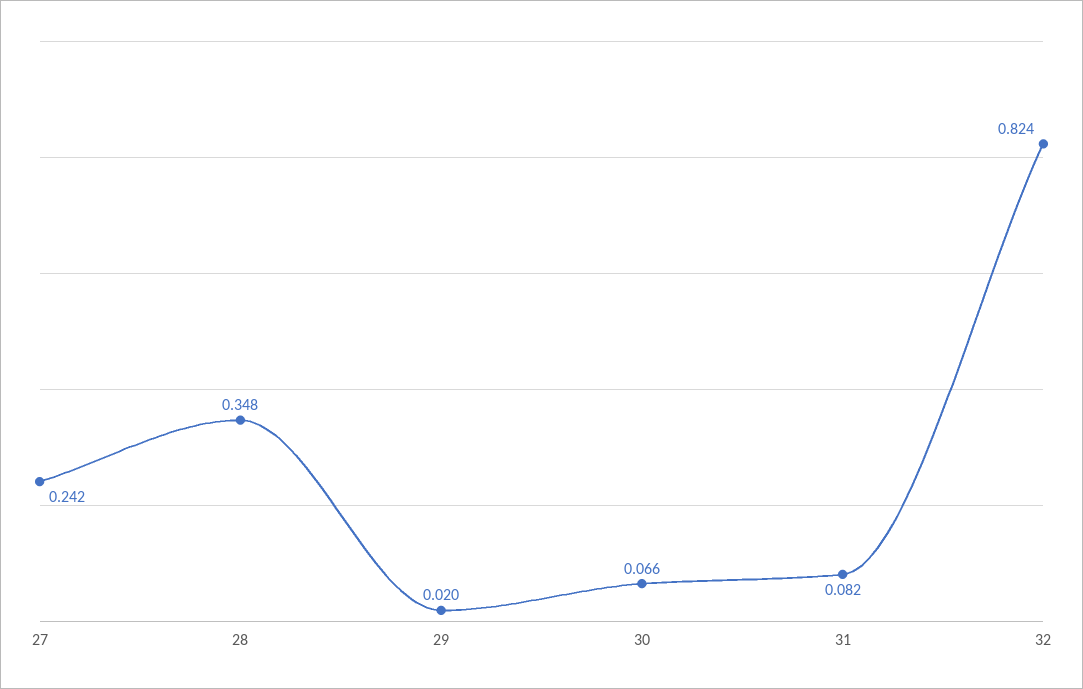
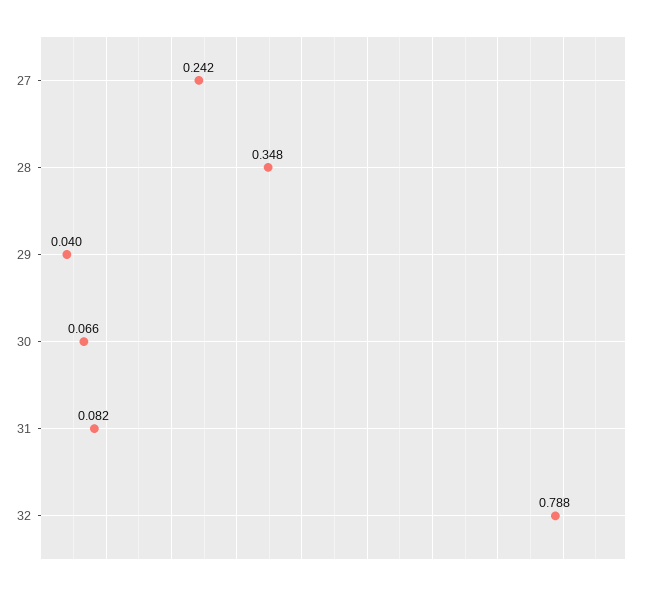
29: 0.02 -> 0.04
32: 0.824 -> 0.788

